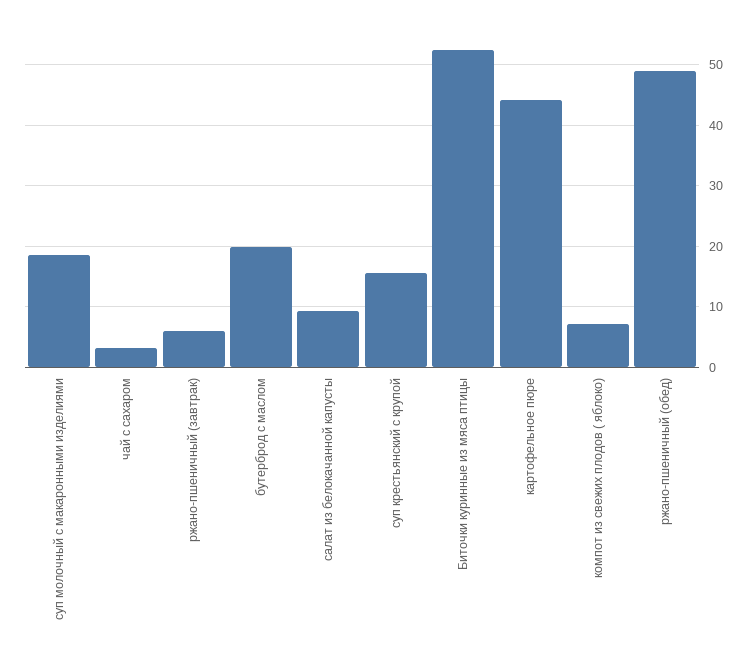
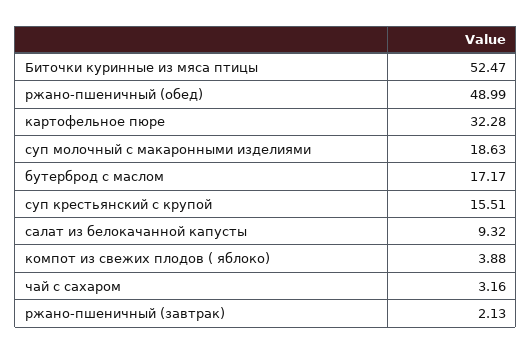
ржано-пшеничный (завтрак): 6 -> 2.13
бутерброд с маслом: 20 -> 17.17
картофельное пюре: 44 -> 32.28
компот из свежих плодов ( яблоко): 7 -> 3.88

